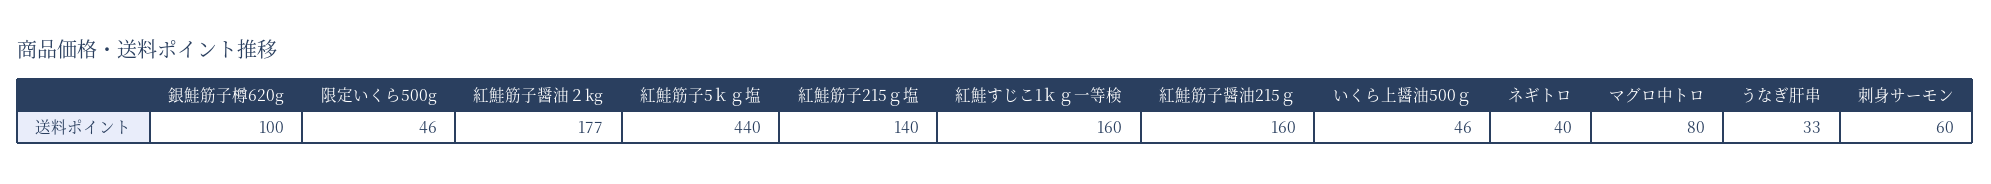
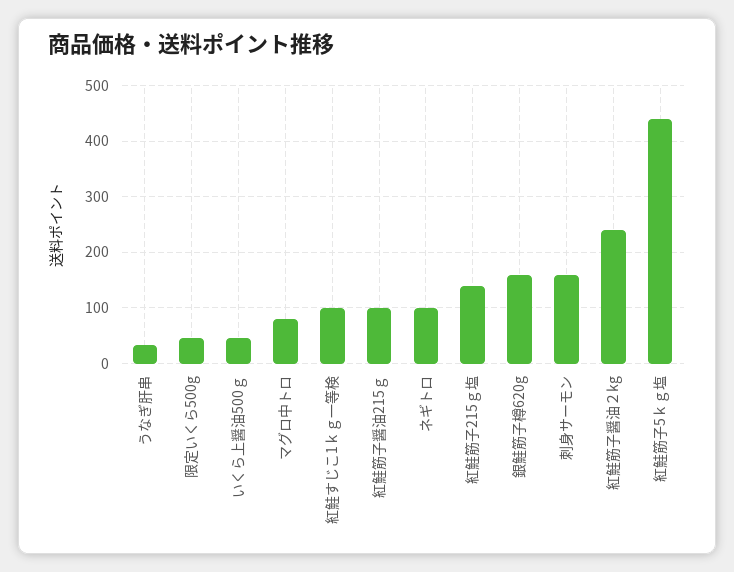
銀鮭筋子樽620g: 100 -> 160
紅鮭筋子醤油２kg: 177 -> 240
紅鮭すじこ1ｋｇ一等検: 160 -> 100
紅鮭筋子醤油215ｇ: 160 -> 100
ネギトロ: 40 -> 100
刺身サーモン: 60 -> 160

